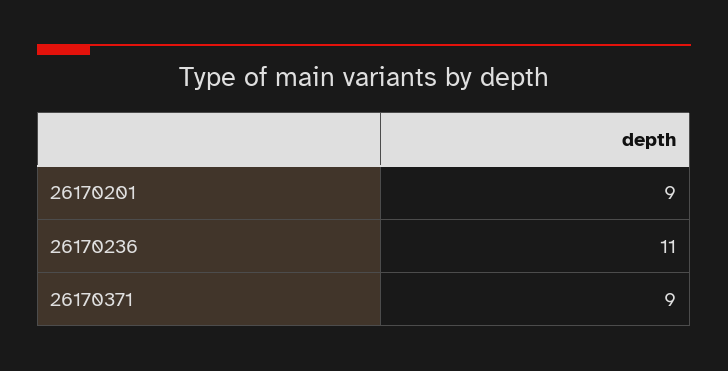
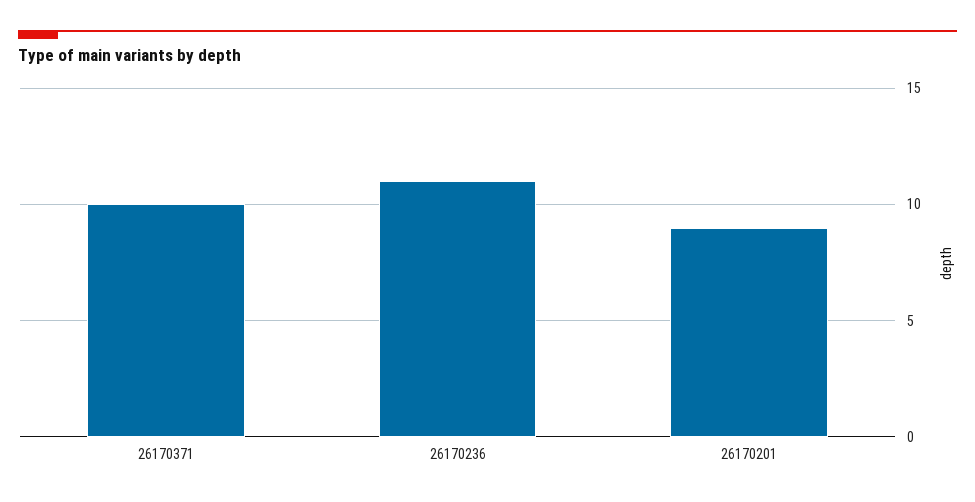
26170371: 9 -> 10

